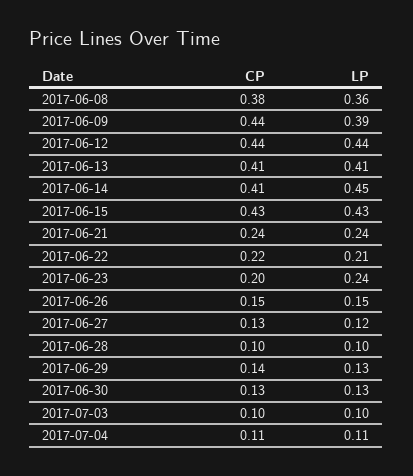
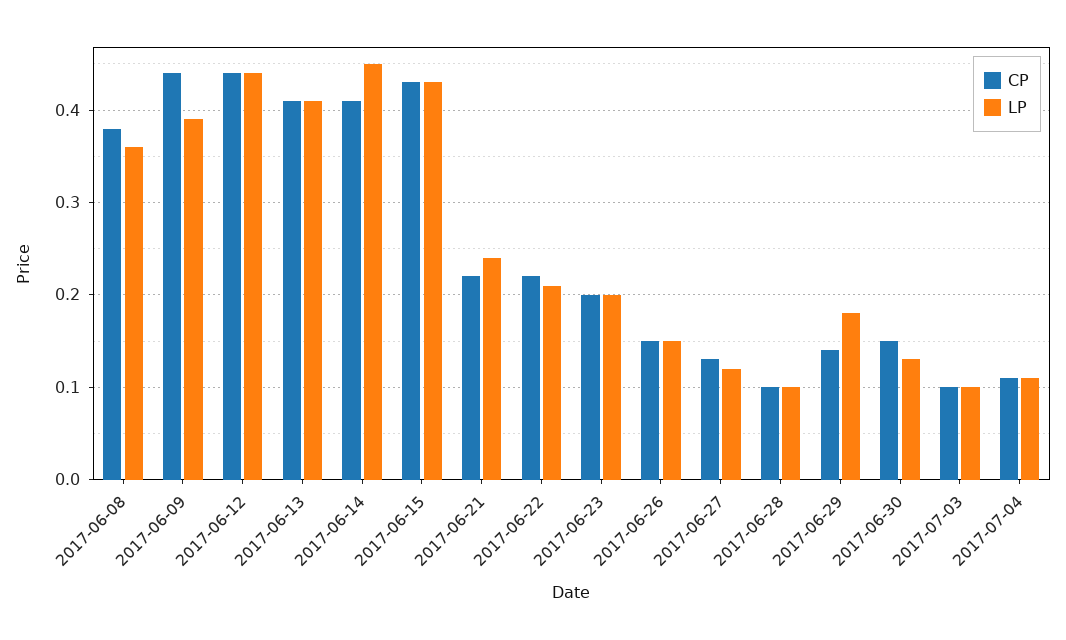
CP, 2017-06-21: 0.24 -> 0.22
LP, 2017-06-23: 0.24 -> 0.2
LP, 2017-06-29: 0.13 -> 0.18
CP, 2017-06-30: 0.13 -> 0.15

